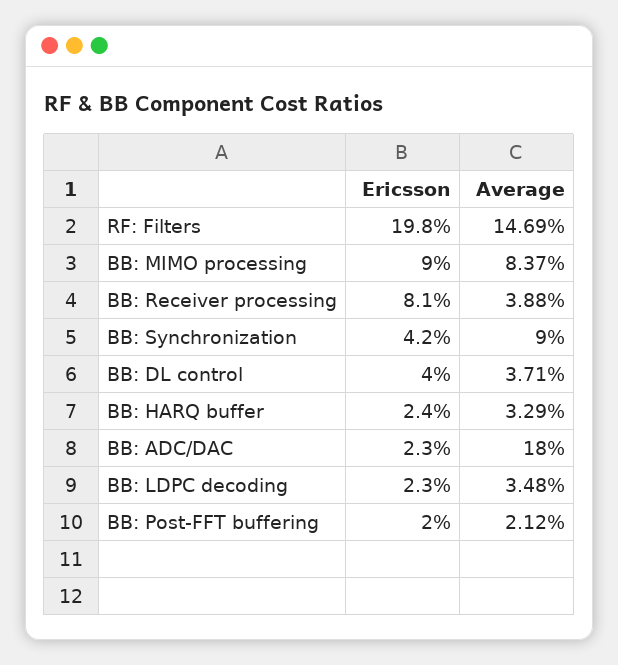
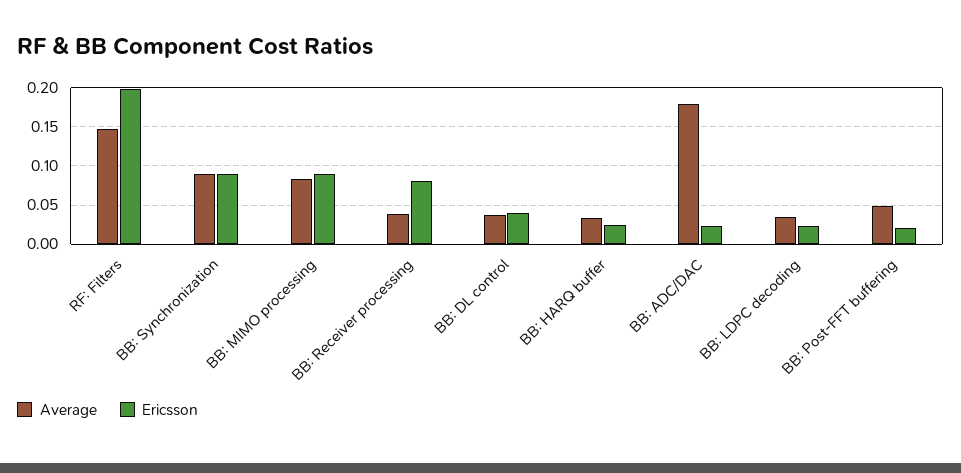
Ericsson, BB: Synchronization: 0.042 -> 0.09
Average, BB: Post-FFT buffering: 0.0212 -> 0.05

